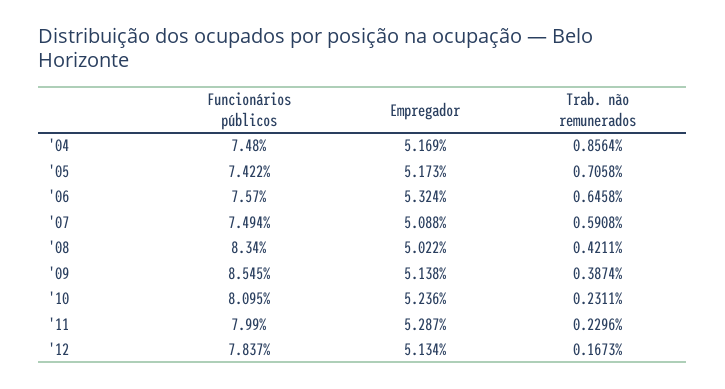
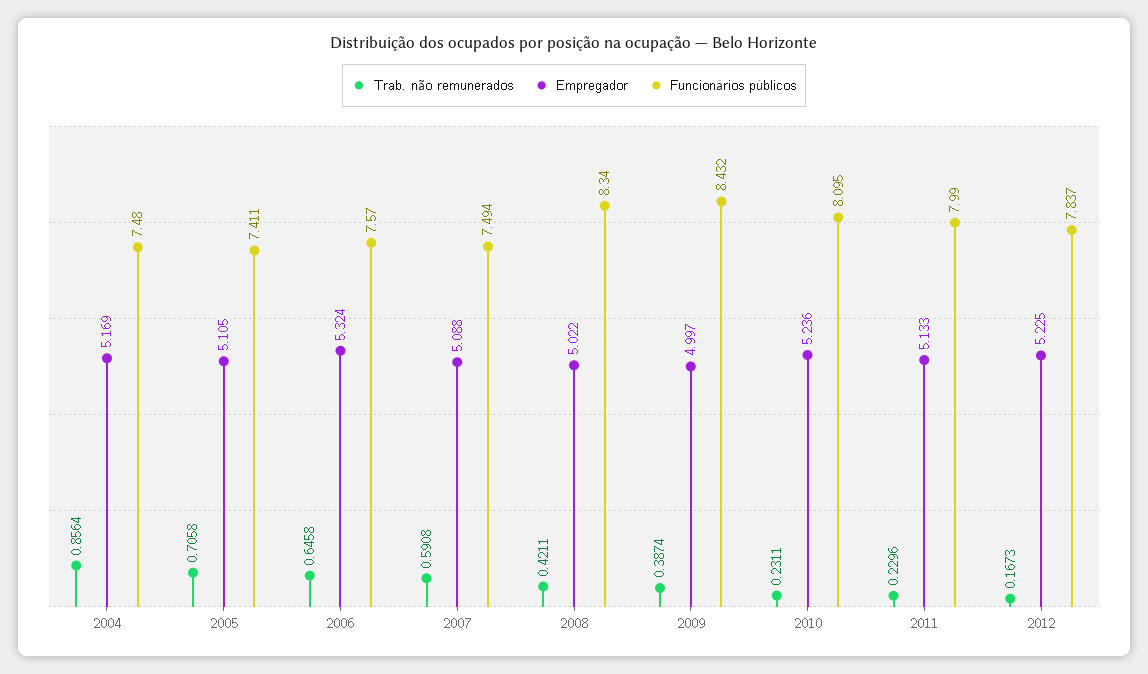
Funcionários públicos, '05: 7.422 -> 7.411
Empregador, '05: 5.173 -> 5.105
Funcionários públicos, '09: 8.545 -> 8.432
Empregador, '09: 5.138 -> 4.997
Empregador, '11: 5.287 -> 5.133
Empregador, '12: 5.134 -> 5.225

